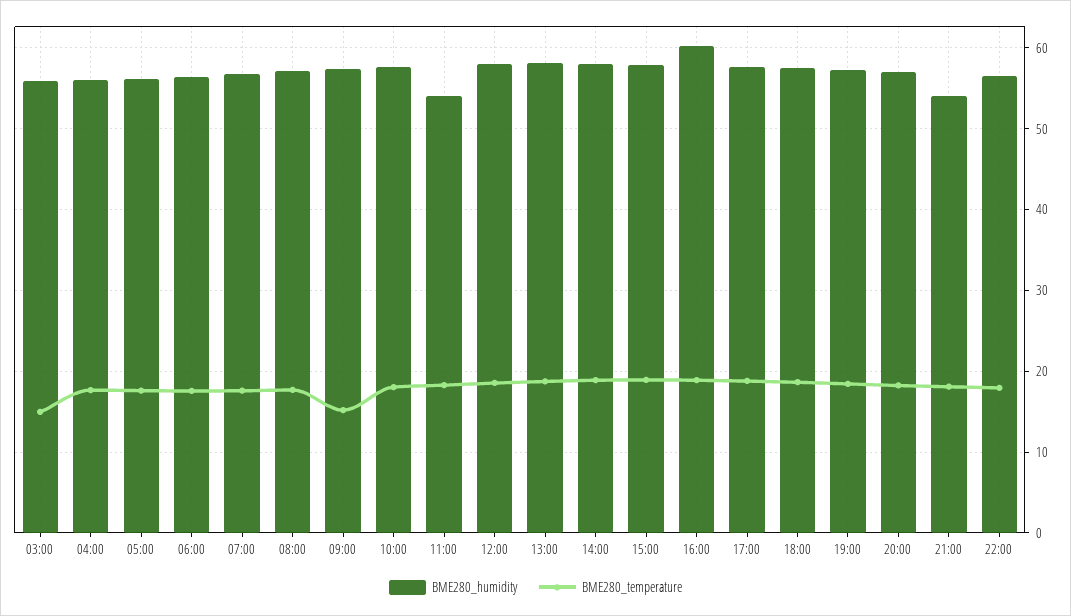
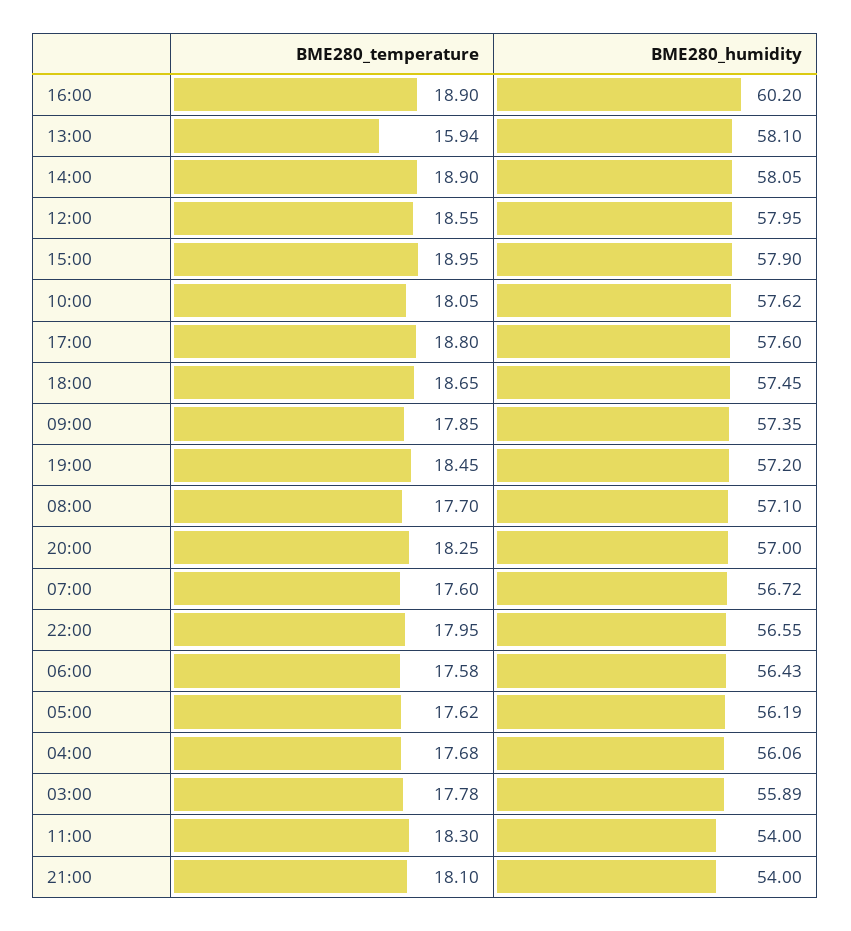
BME280_temperature, 03:00: 15 -> 17.78
BME280_temperature, 09:00: 15 -> 17.85
BME280_temperature, 13:00: 19 -> 15.94

